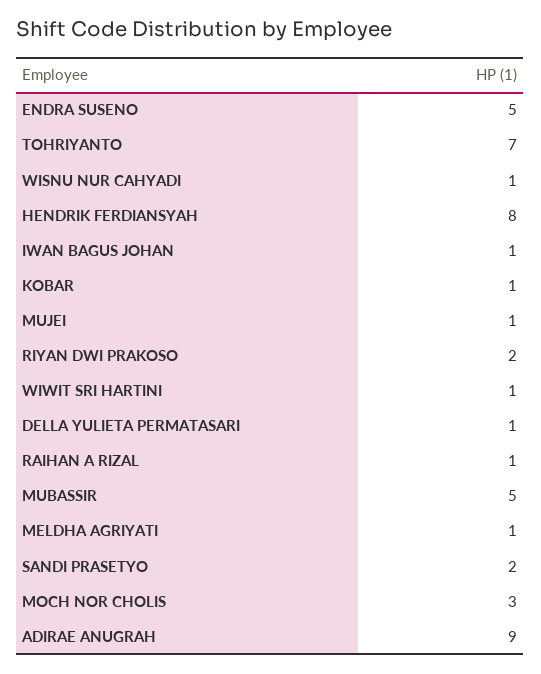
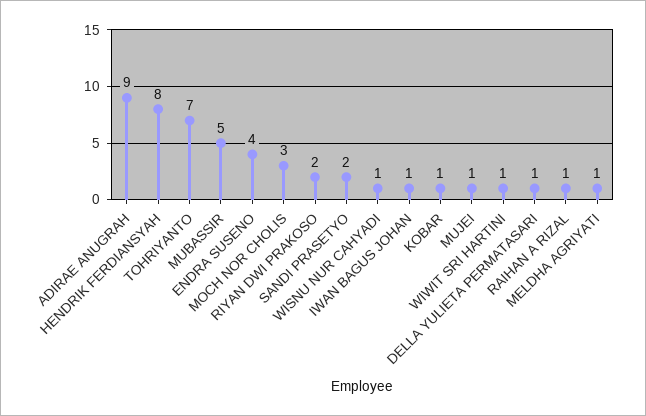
ENDRA SUSENO: 5 -> 4

